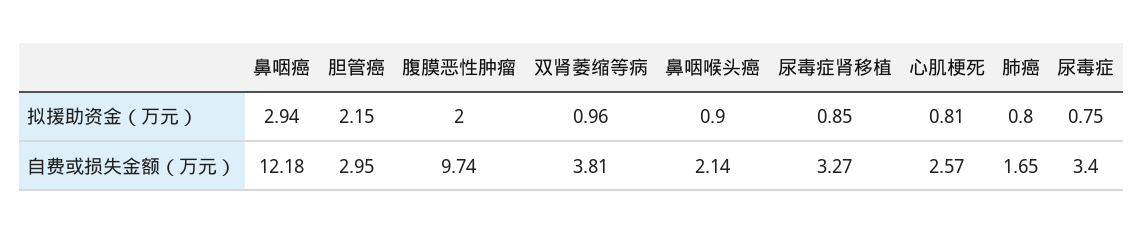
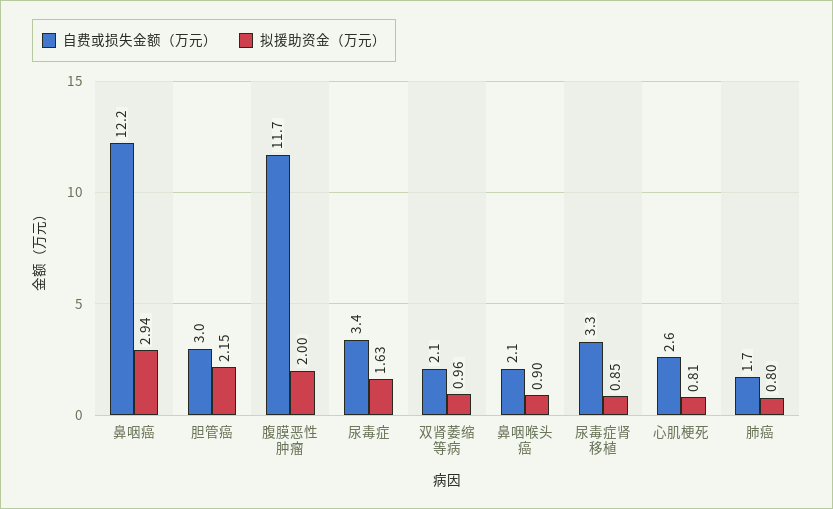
拟援助资金（万元）, 尿毒症: 0.75 -> 1.63
自费或损失金额（万元）, 腹膜恶性肿瘤: 9.74 -> 11.7
自费或损失金额（万元）, 双肾萎缩等病: 3.81 -> 2.1

